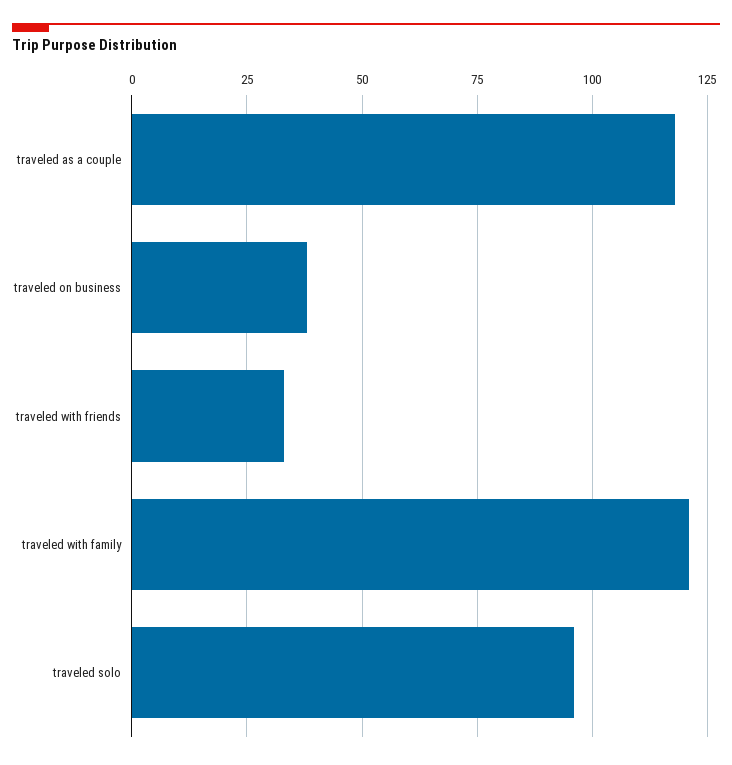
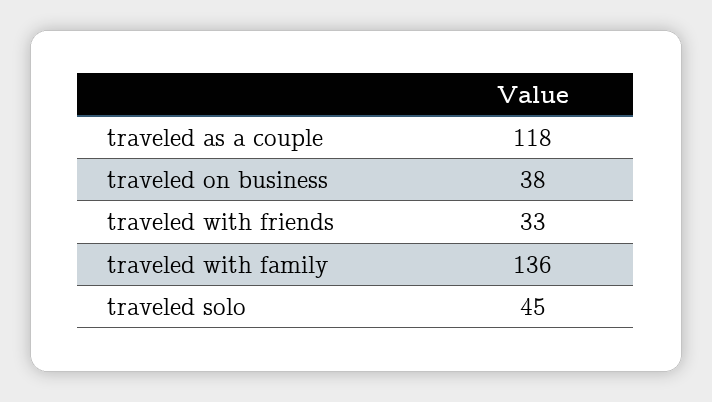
traveled with family: 120 -> 136
traveled solo: 95 -> 45

